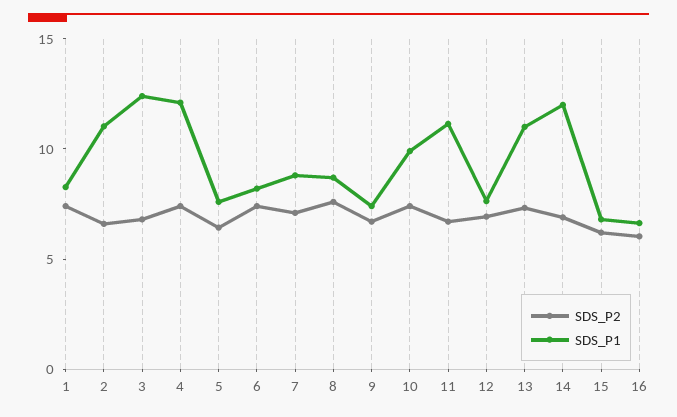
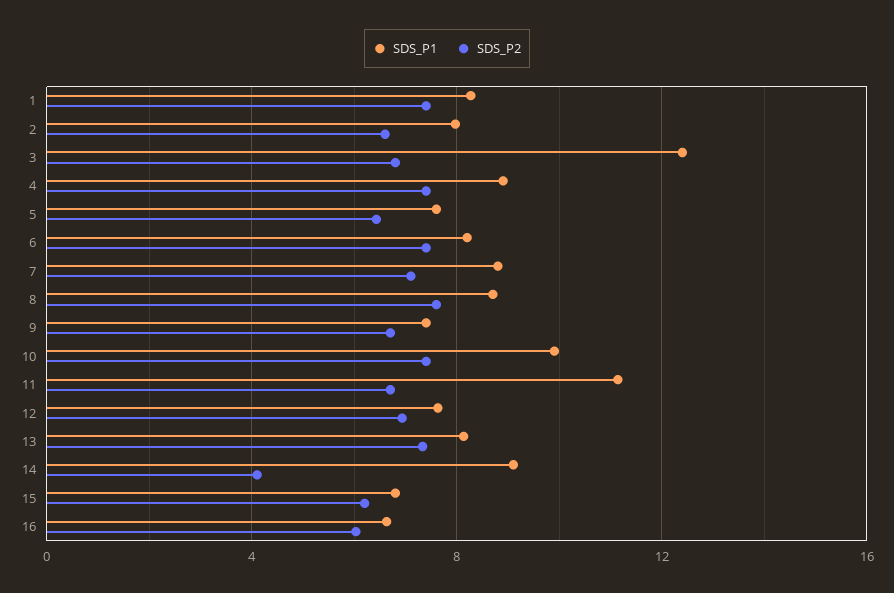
SDS_P1, 2: 11 -> 8
SDS_P1, 4: 12 -> 9
SDS_P1, 13: 11 -> 8
SDS_P2, 14: 7 -> 4
SDS_P1, 14: 12 -> 9

